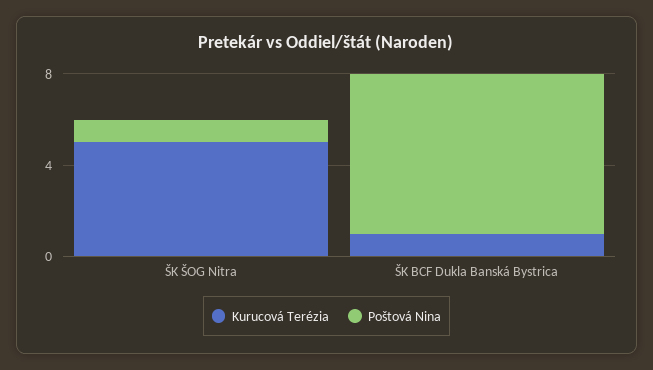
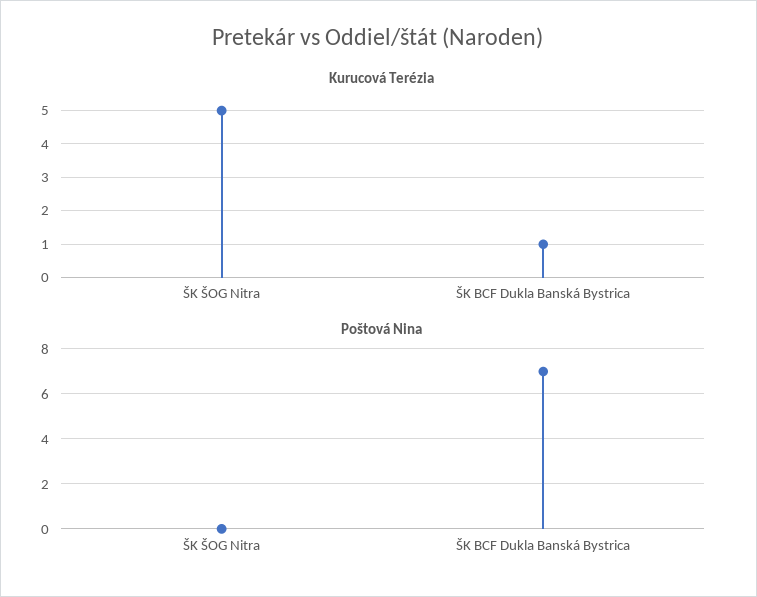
Poštová Nina, ŠK ŠOG Nitra: 1 -> 0

